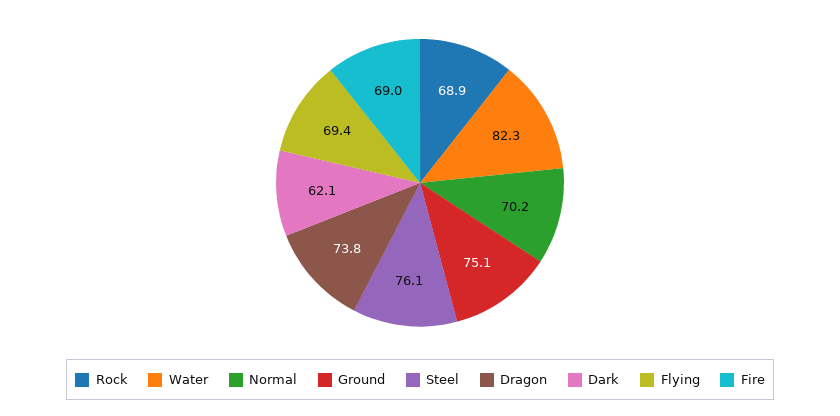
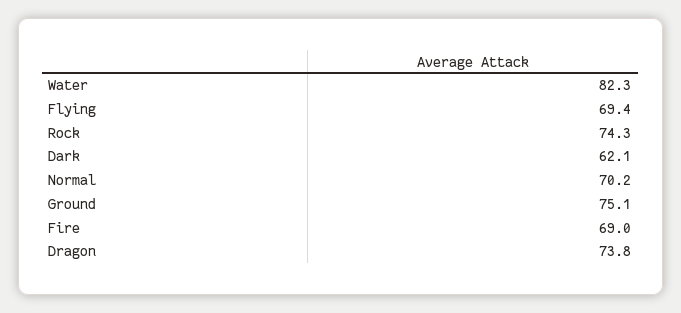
Rock: 68.9 -> 74.3
Steel: 76.1 -> none

